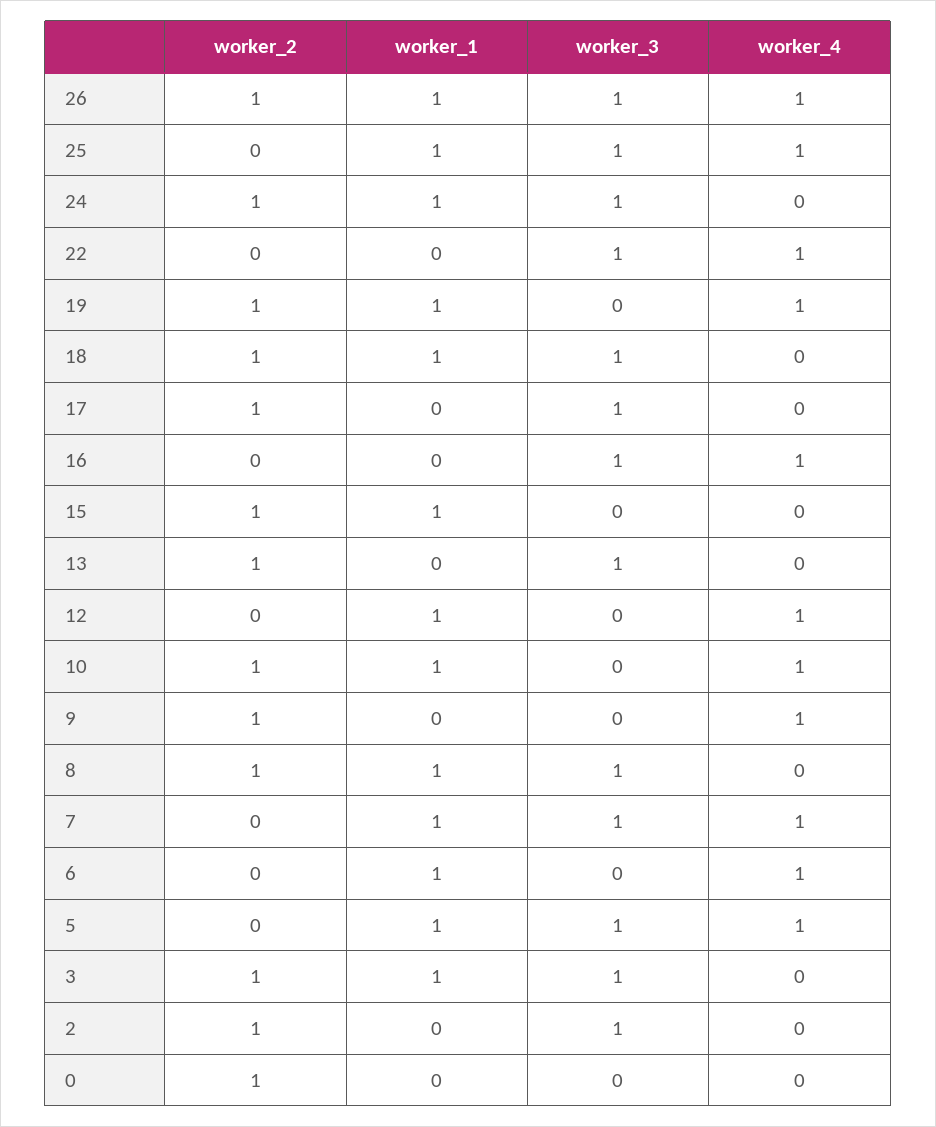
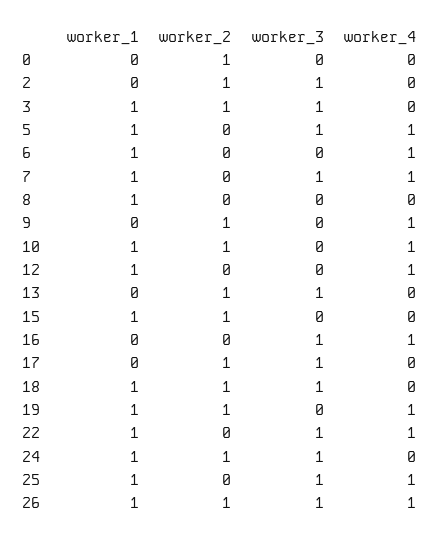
worker_1, 22: 0 -> 1
worker_2, 8: 1 -> 0
worker_3, 8: 1 -> 0

